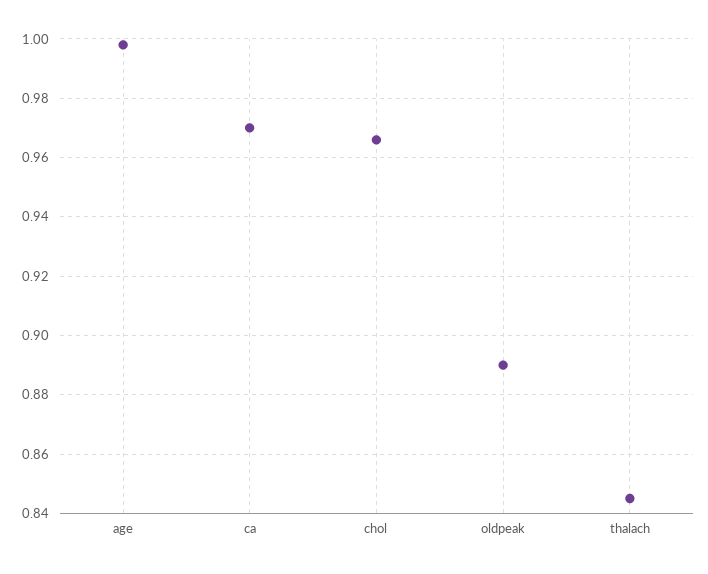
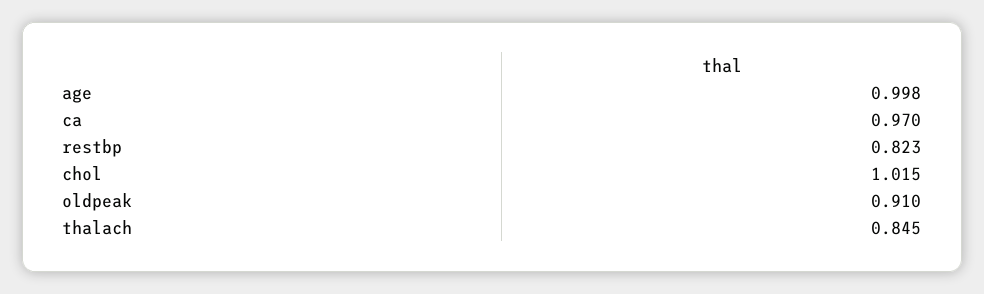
chol: 0.965 -> 1.015
oldpeak: 0.89 -> 0.91
restbp: none -> 0.823

